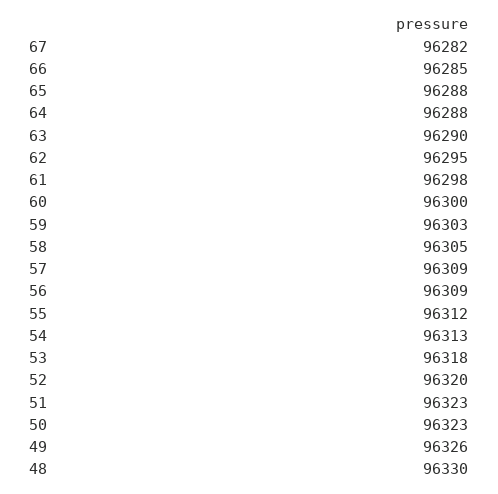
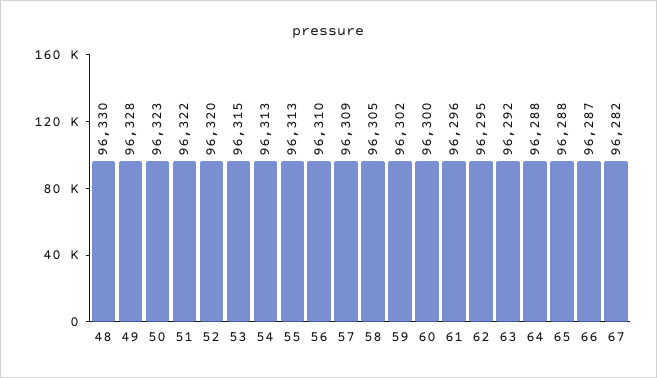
66: 96285 -> 96287
63: 96290 -> 96292
61: 96298 -> 96296
59: 96303 -> 96302
56: 96309 -> 96310
55: 96312 -> 96313
53: 96318 -> 96315
51: 96323 -> 96322
49: 96326 -> 96328

